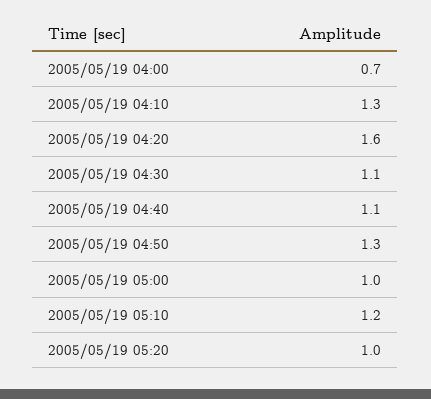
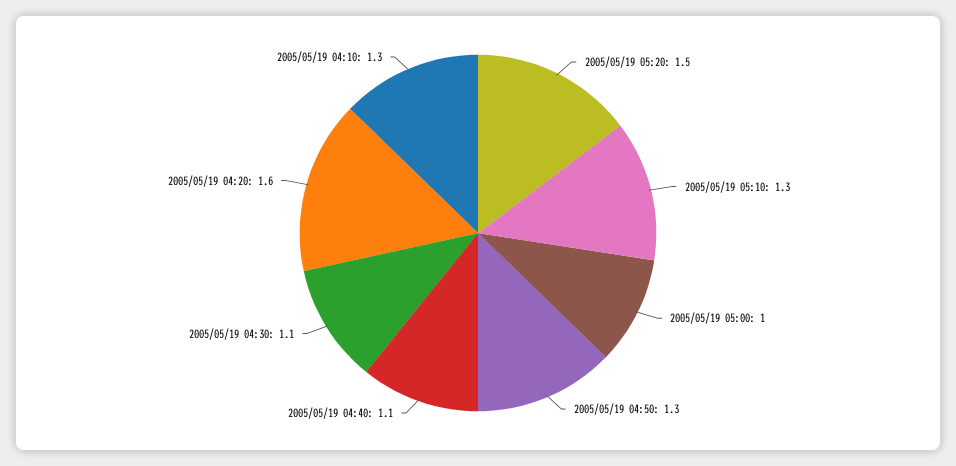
2005/05/19 04:00: 0.7 -> none
2005/05/19 05:10: 1.2 -> 1.3
2005/05/19 05:20: 1 -> 1.5

